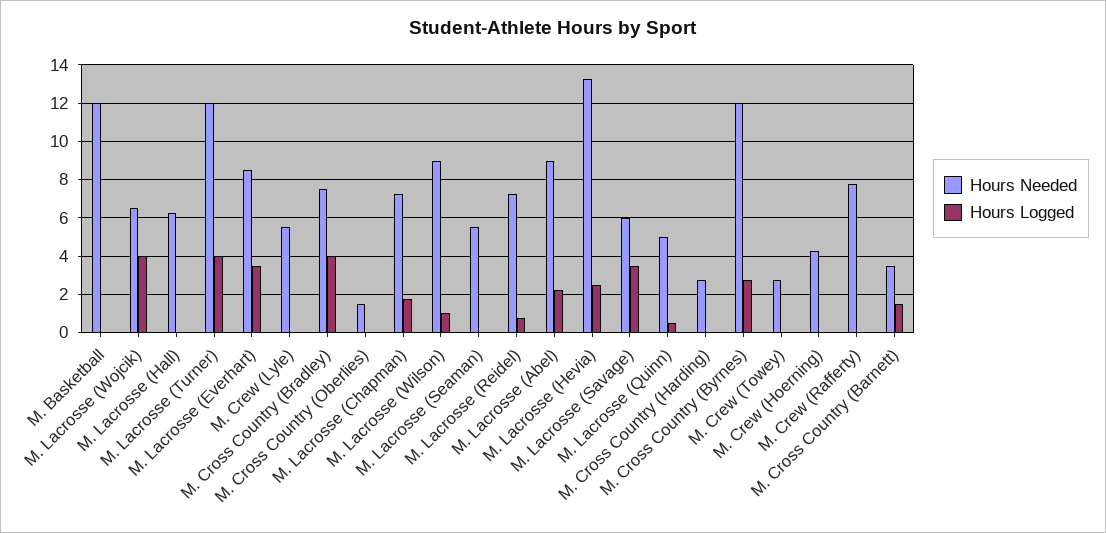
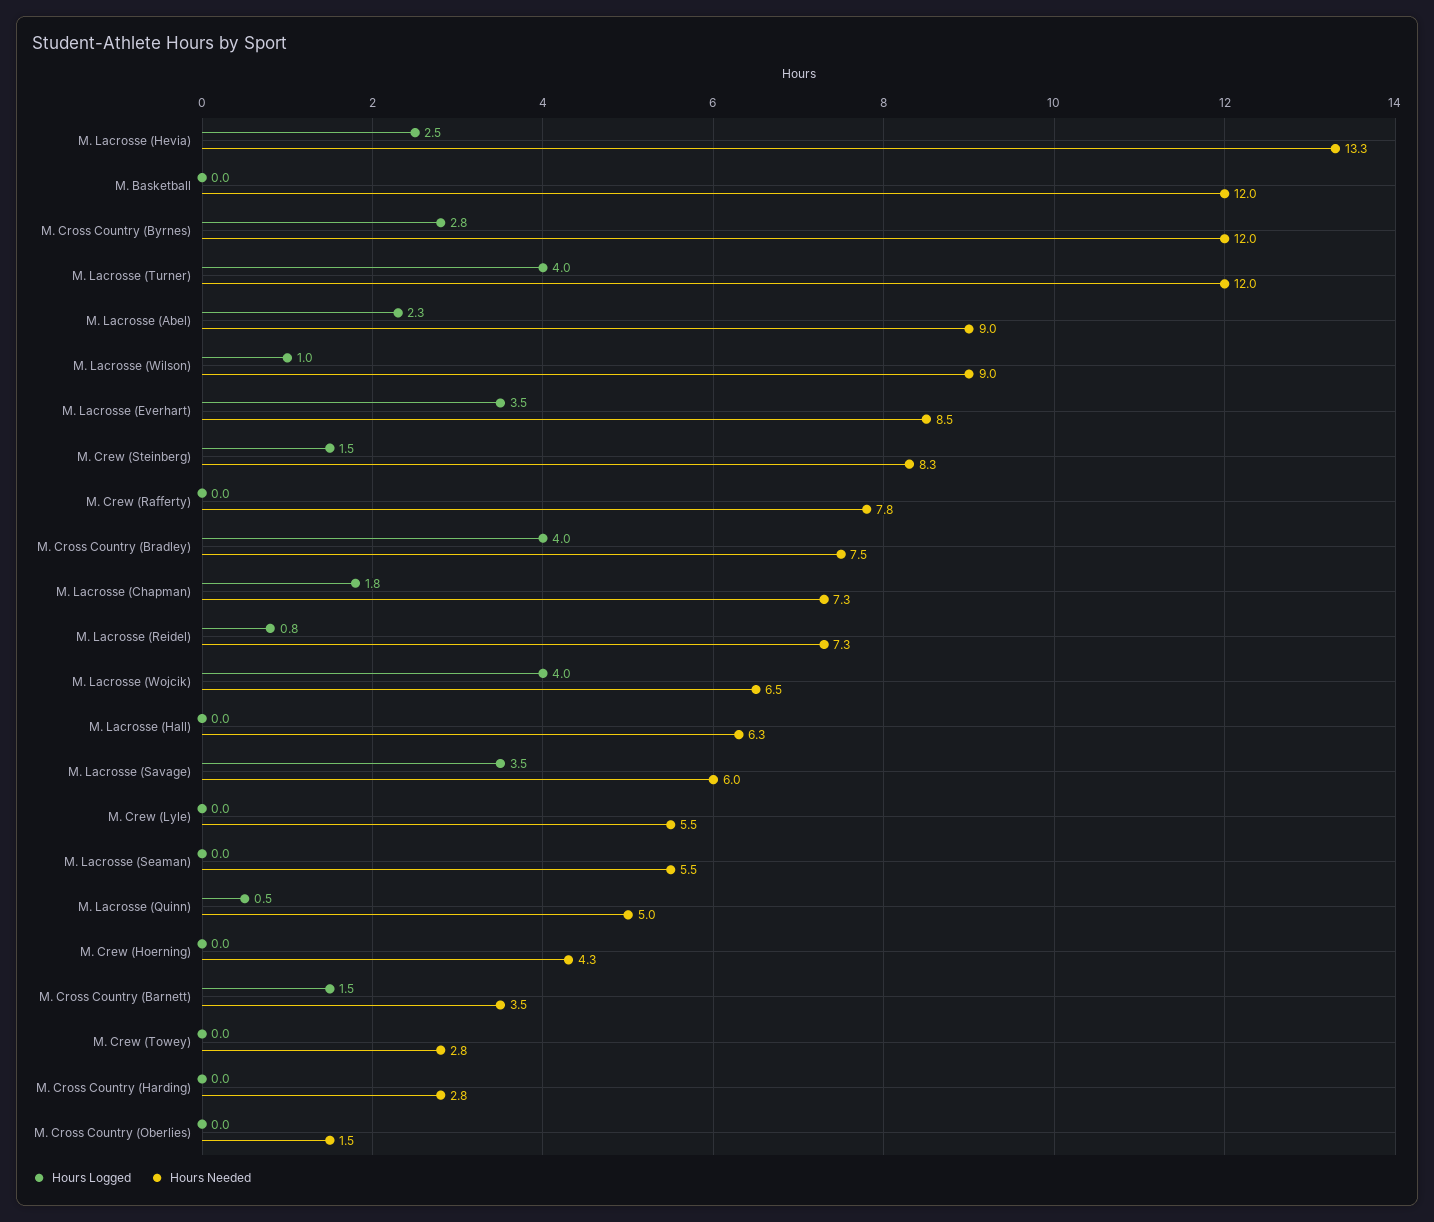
Hours Logged, M. Crew (Steinberg): none -> 1.5
Hours Needed, M. Crew (Steinberg): none -> 8.3

